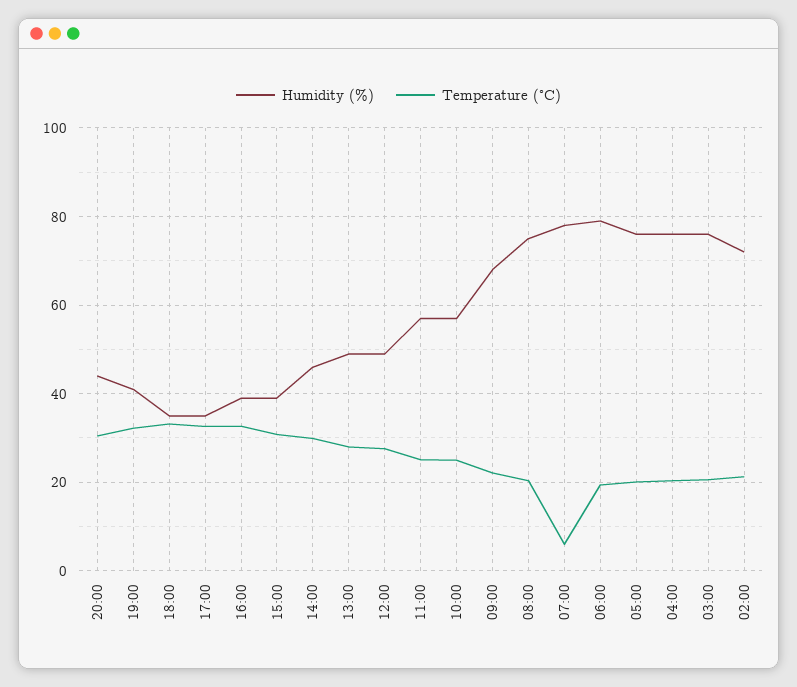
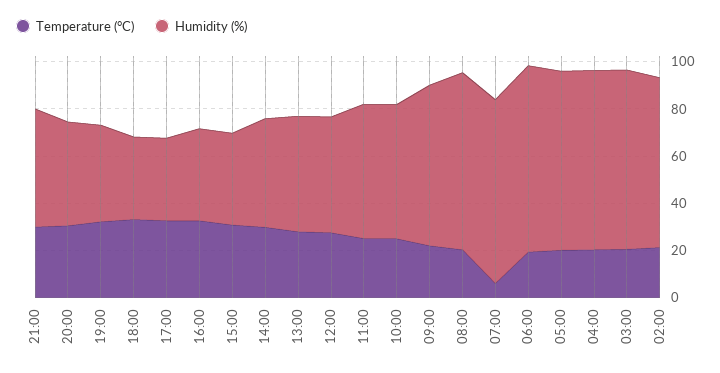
Temperature (°C), 21:00: none -> 30
Humidity (%), 21:00: none -> 50

